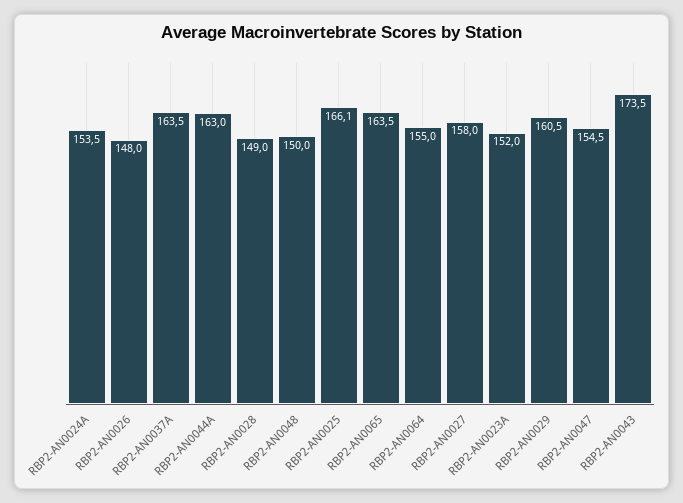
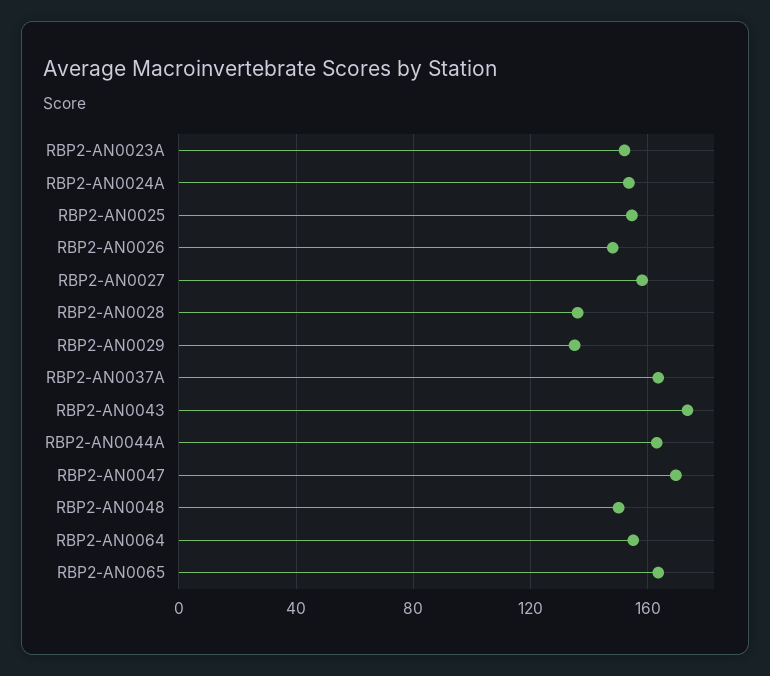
RBP2-AN0028: 149 -> 135
RBP2-AN0025: 166.1 -> 155
RBP2-AN0029: 160.5 -> 135
RBP2-AN0047: 154.5 -> 170

